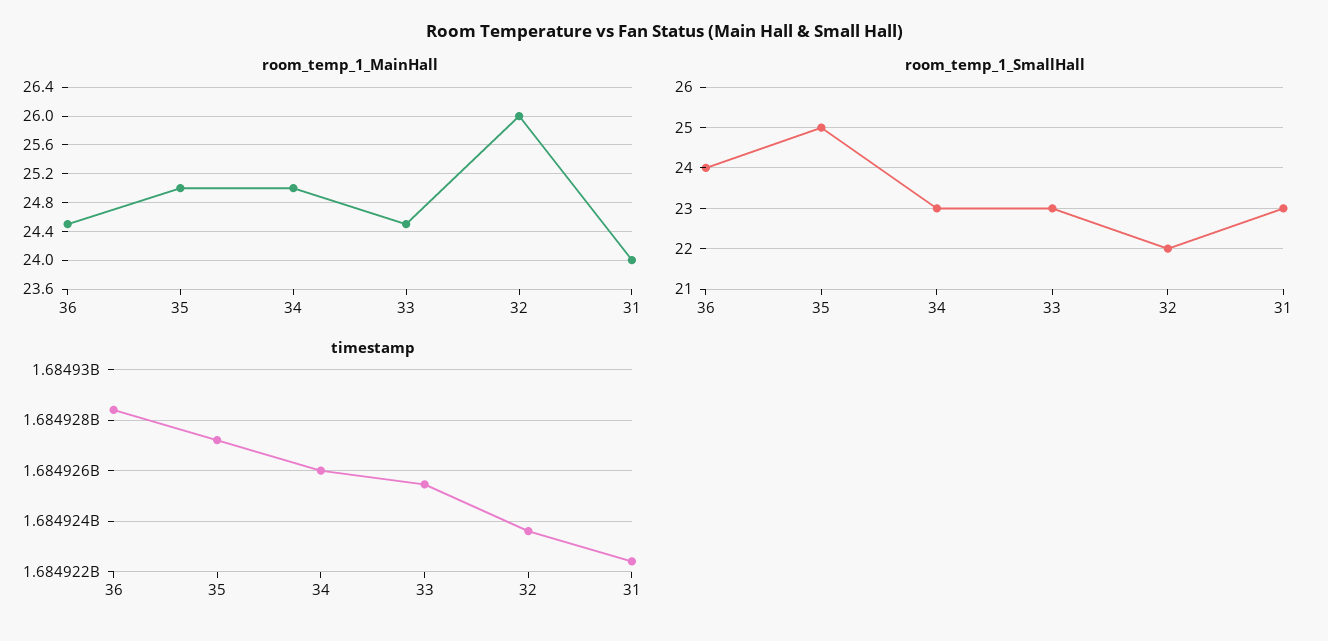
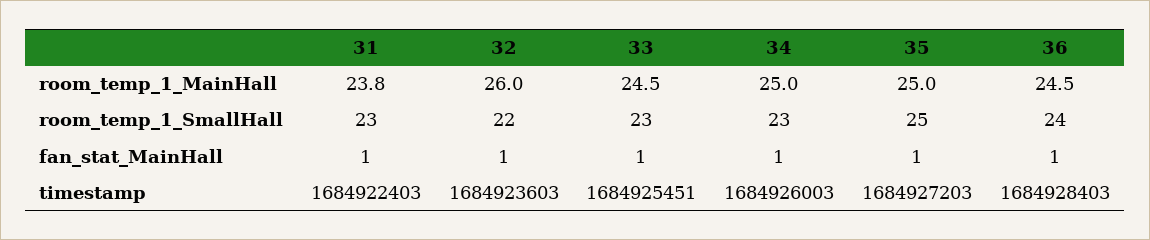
room_temp_1_MainHall, 31: 24 -> 23.8
fan_stat_MainHall, 31: none -> 1
fan_stat_MainHall, 32: none -> 1
fan_stat_MainHall, 33: none -> 1
fan_stat_MainHall, 34: none -> 1
fan_stat_MainHall, 35: none -> 1
fan_stat_MainHall, 36: none -> 1

